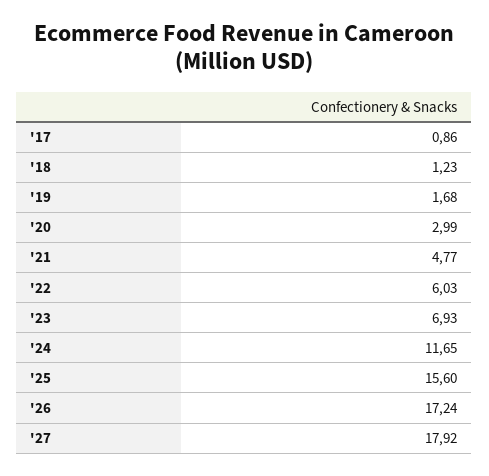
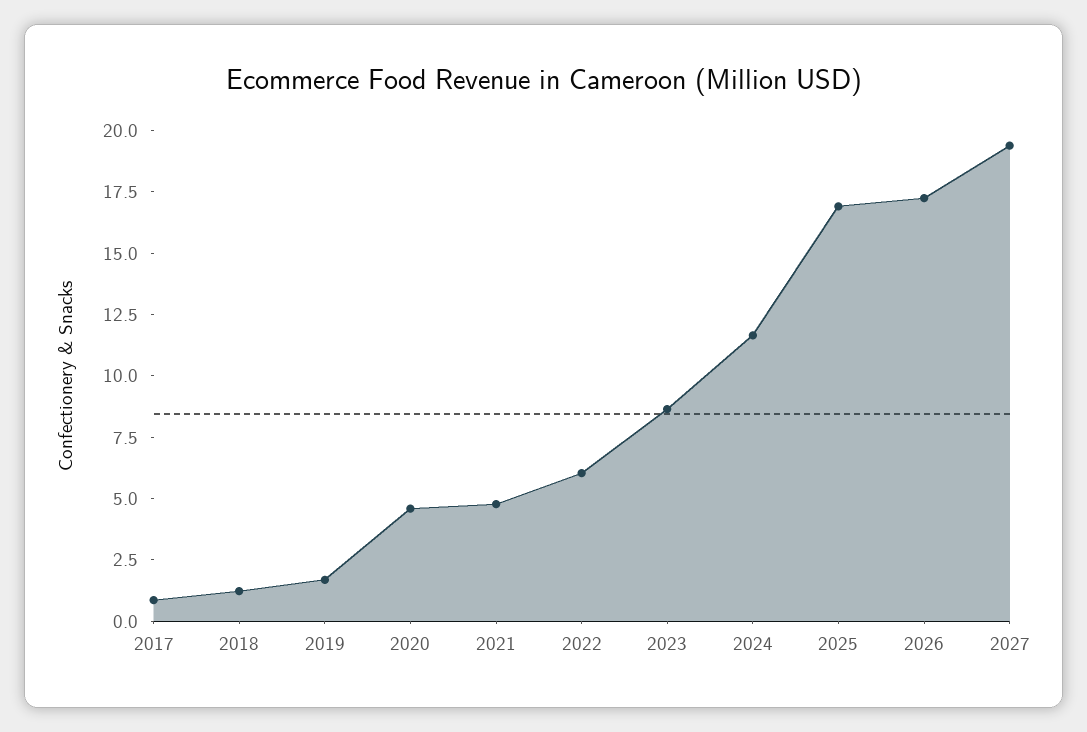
'20: 2.99 -> 4.5
'23: 6.93 -> 8.5
'25: 15.6 -> 17
'27: 17.92 -> 19.5

